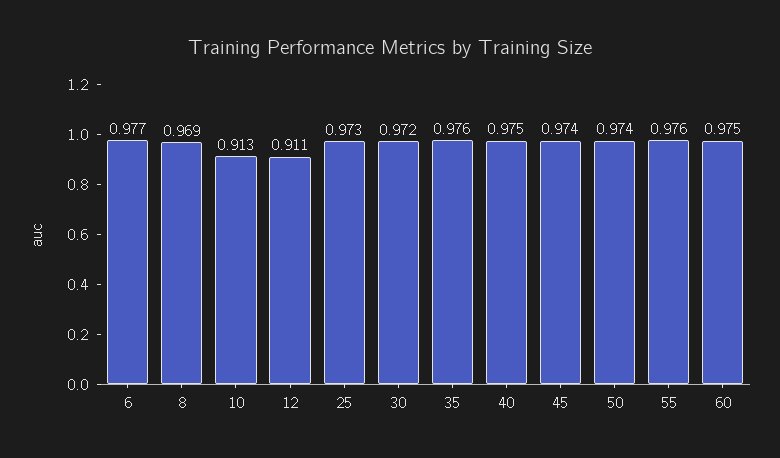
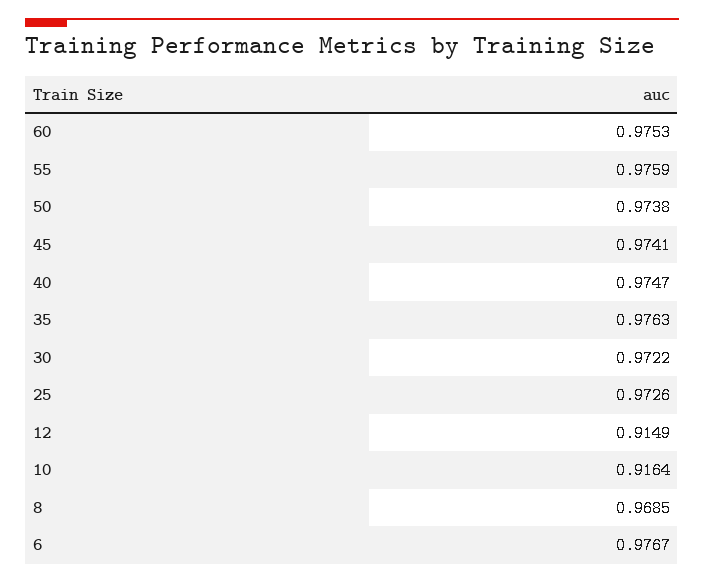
10: 0.913 -> 0.9164
12: 0.911 -> 0.9149

